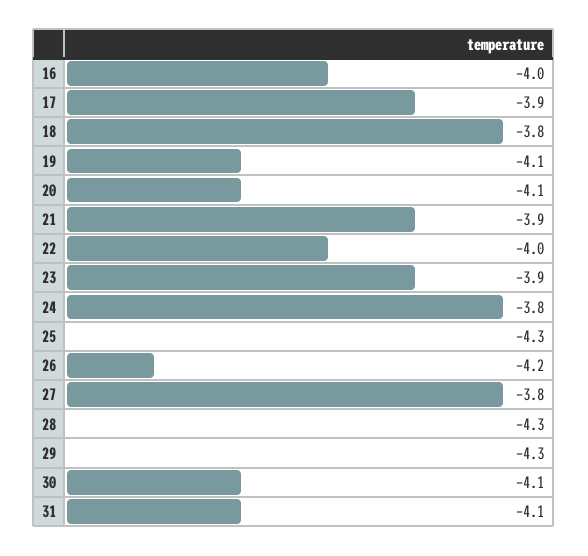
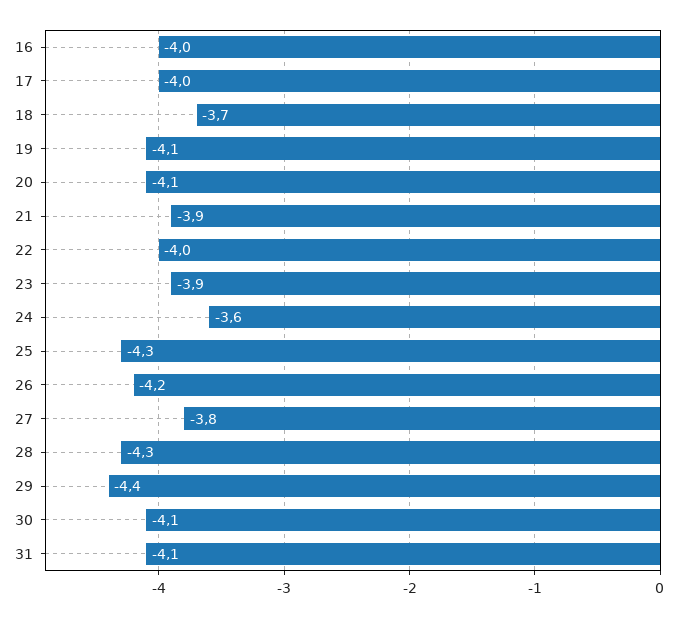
17: -3.9 -> -4
18: -3.8 -> -3.7
24: -3.8 -> -3.6
29: -4.3 -> -4.4

